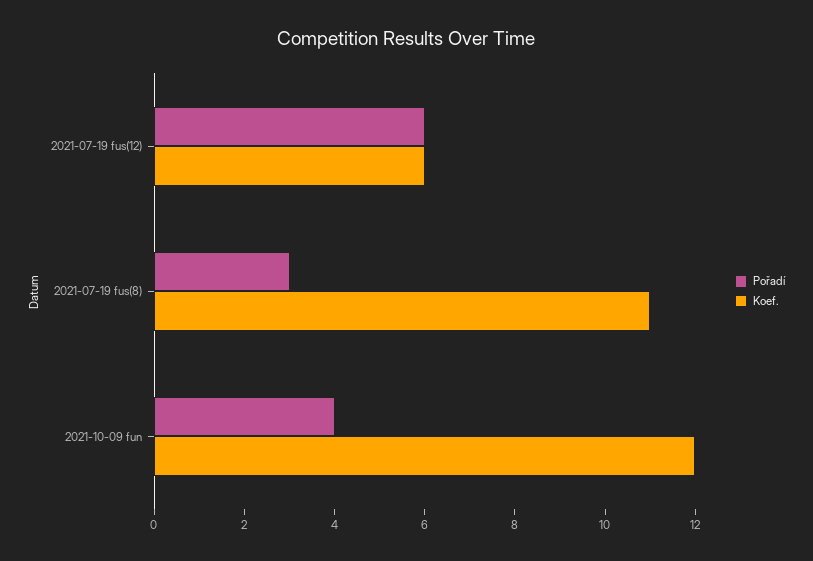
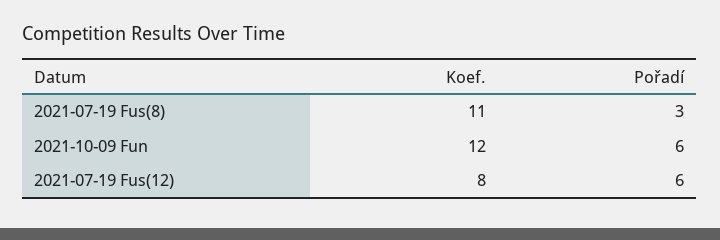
Koef., 2021-07-19 fus(12): 6 -> 8
Pořadí, 2021-10-09 fun: 4 -> 6

